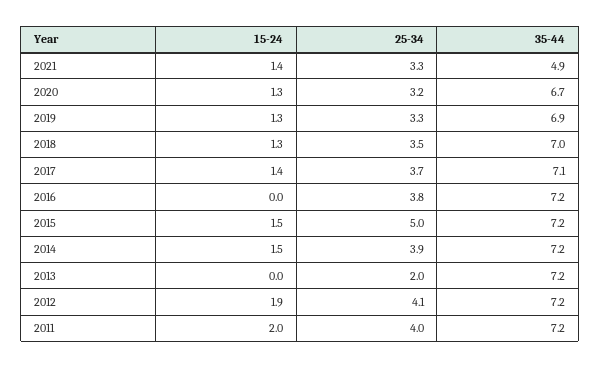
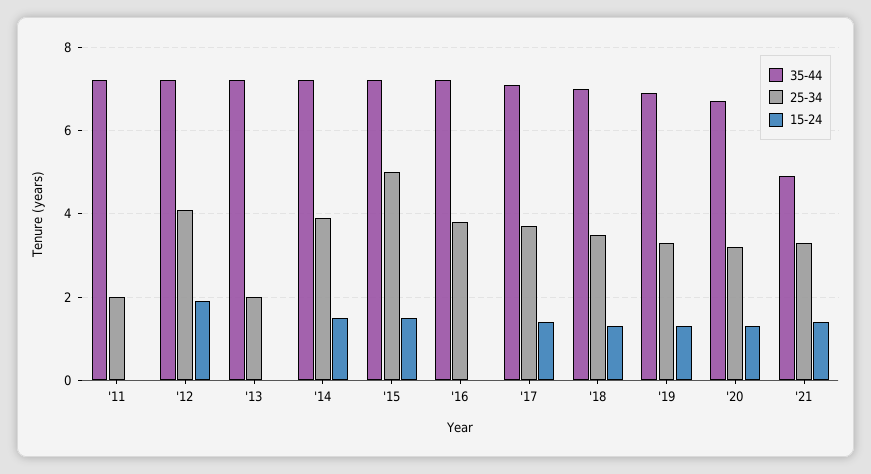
15-24, 2011: 2 -> 0
25-34, 2011: 4 -> 2

